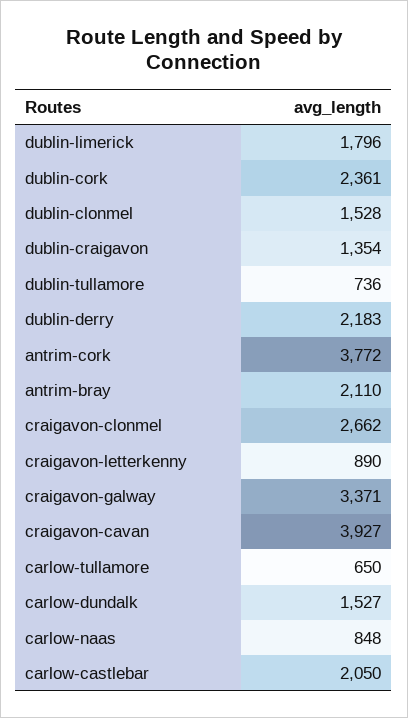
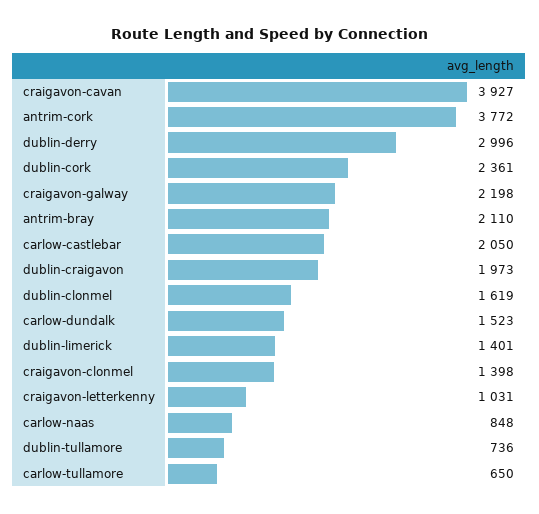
dublin-limerick: 1796 -> 1401
dublin-clonmel: 1528 -> 1619
dublin-craigavon: 1354 -> 1973
dublin-derry: 2183 -> 2996
craigavon-clonmel: 2662 -> 1398
craigavon-letterkenny: 890 -> 1031
craigavon-galway: 3371 -> 2198
carlow-dundalk: 1527 -> 1523

